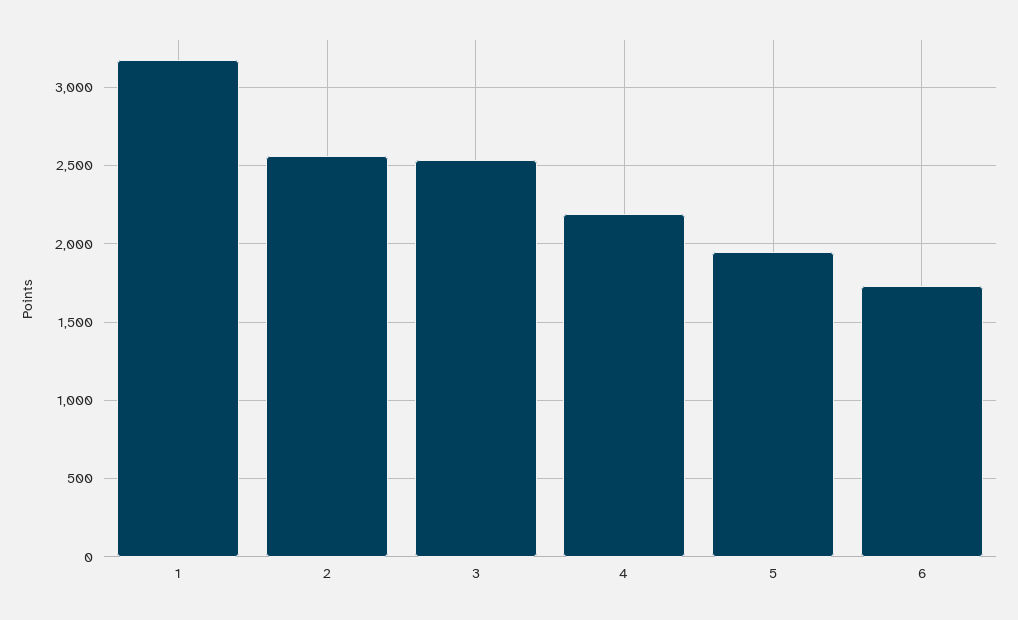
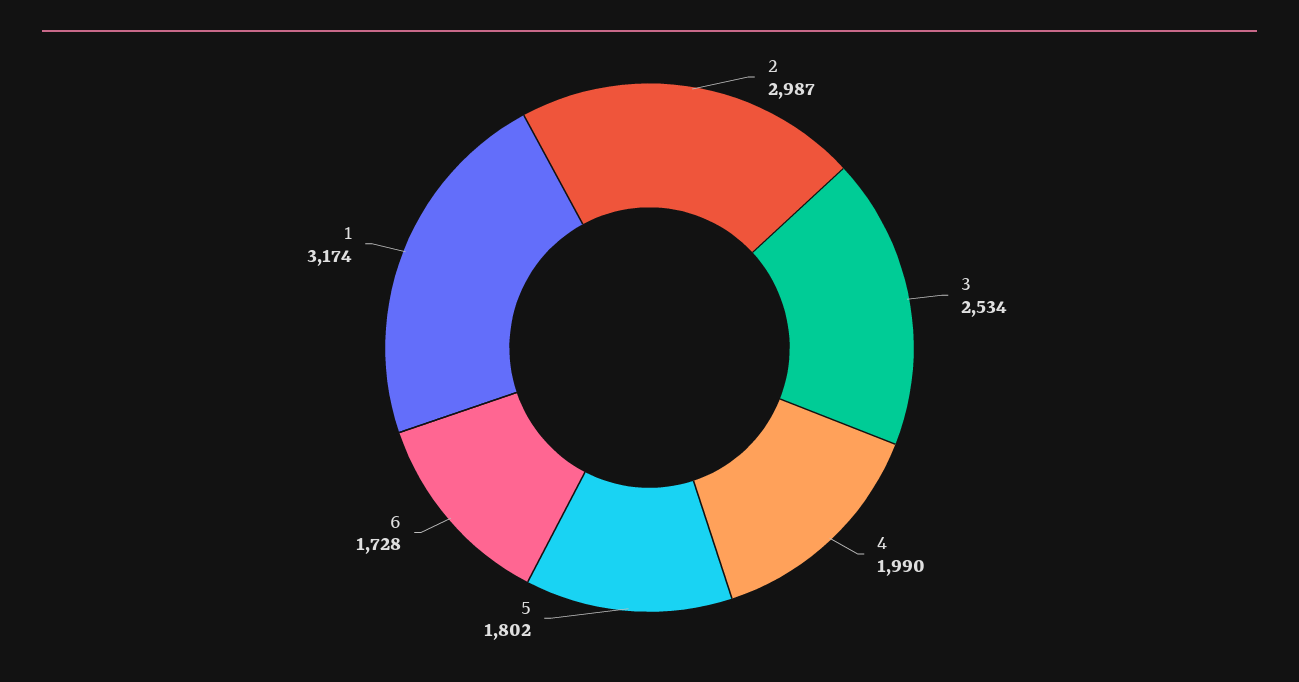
2: 2550 -> 2987
4: 2200 -> 1990
5: 1950 -> 1802

